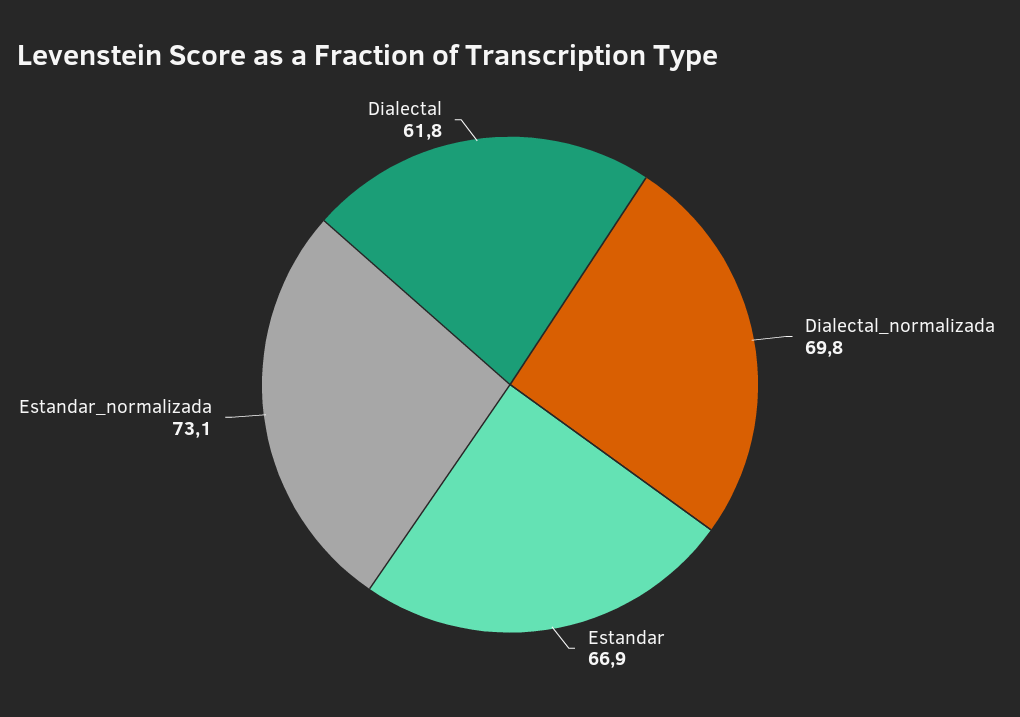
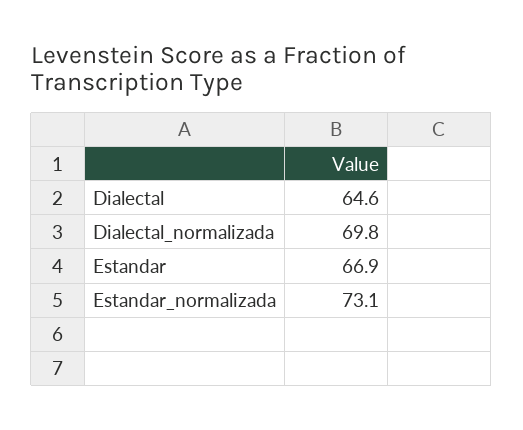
Dialectal: 61.8 -> 64.6

